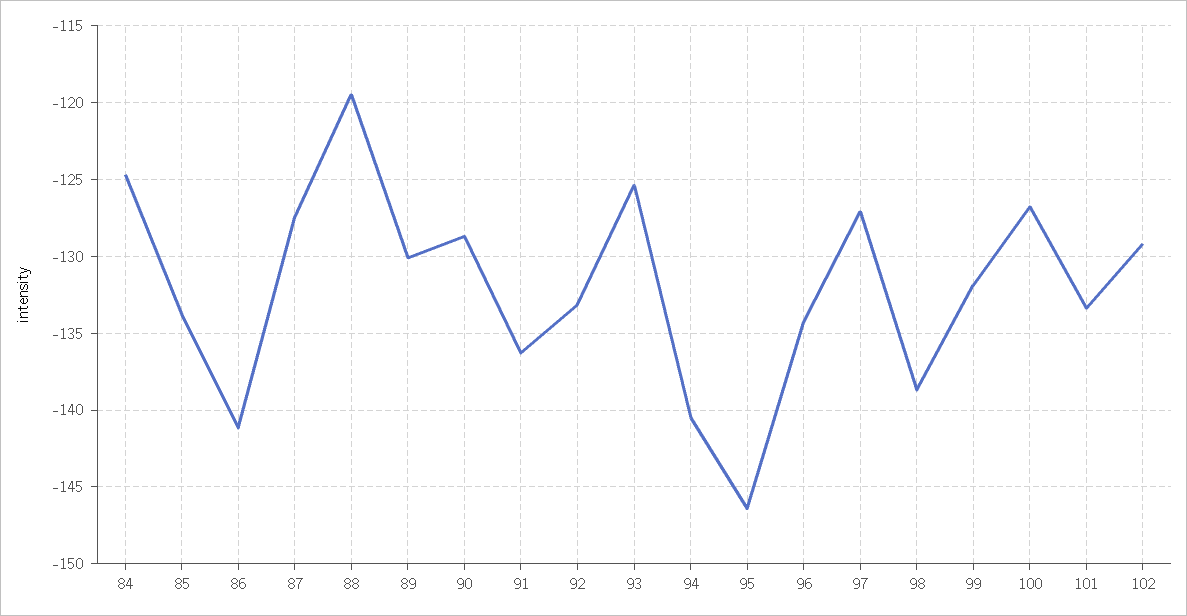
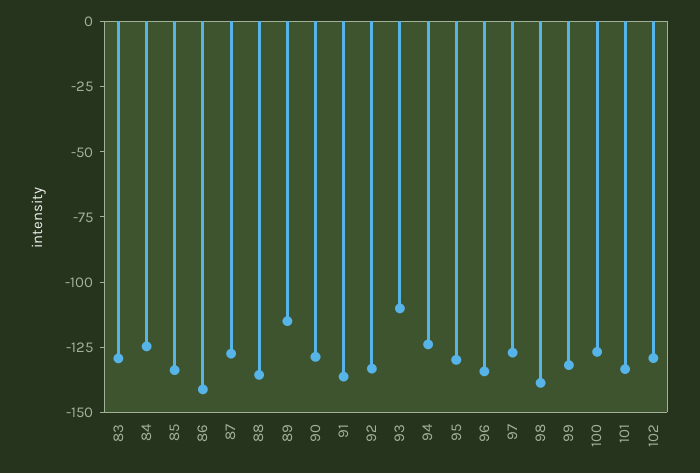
88: -119.5 -> -135
89: -130 -> -115
93: -125.5 -> -110
94: -140.5 -> -125
95: -146.5 -> -130
83: none -> -130

